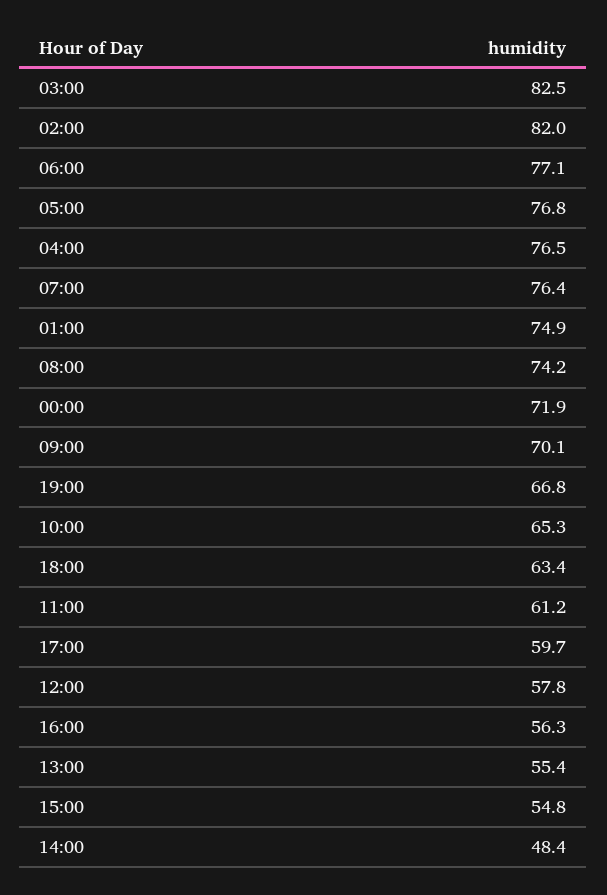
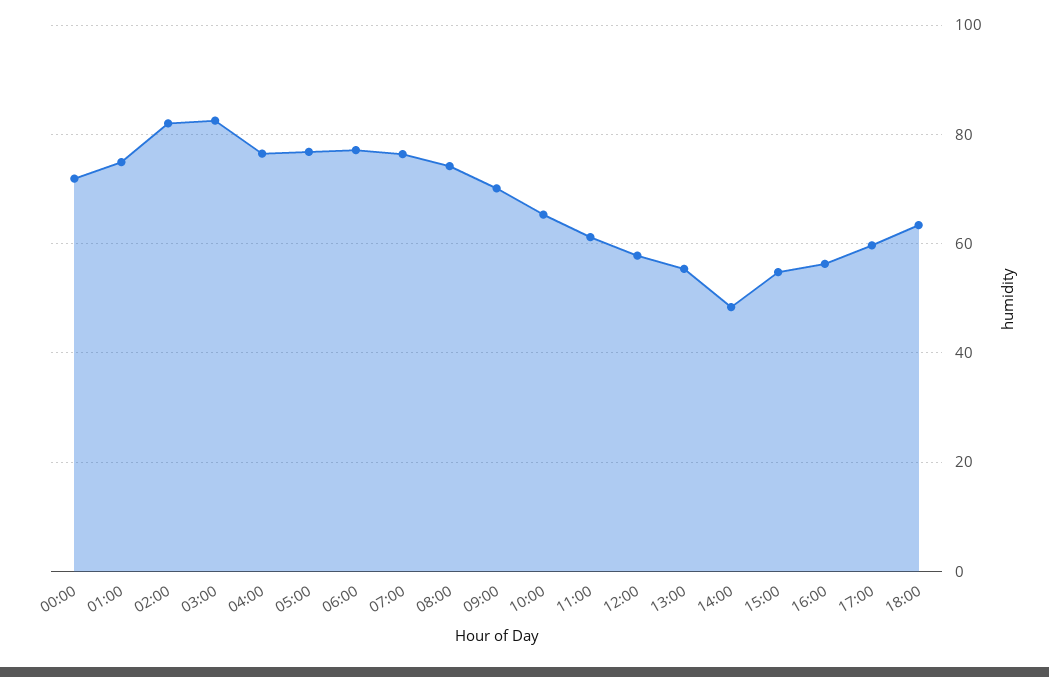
19:00: 66.8 -> none

